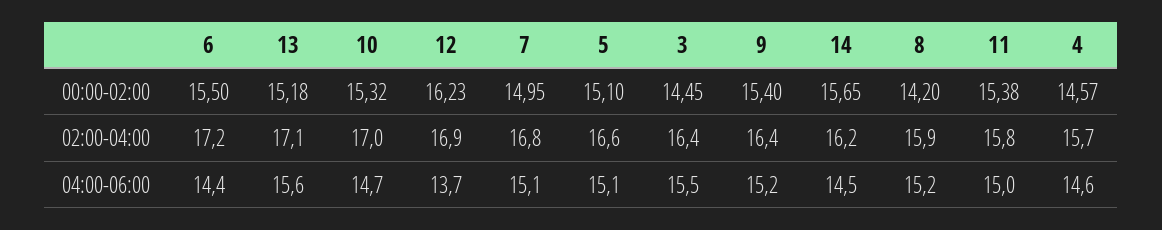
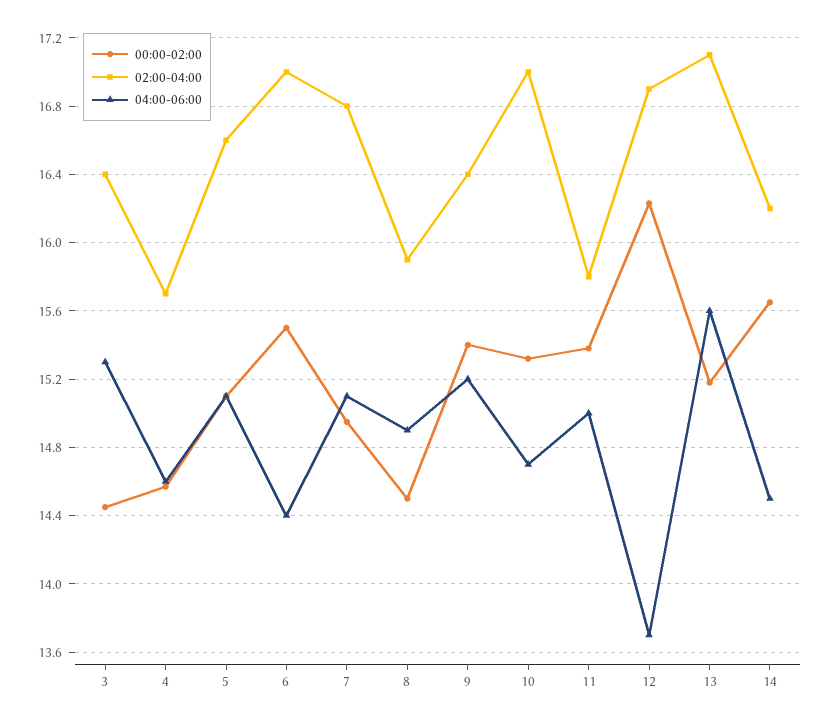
00:00-02:00, 8: 14.2 -> 14.5
02:00-04:00, 6: 17.2 -> 17
04:00-06:00, 3: 15.5 -> 15.3
04:00-06:00, 8: 15.2 -> 14.9

